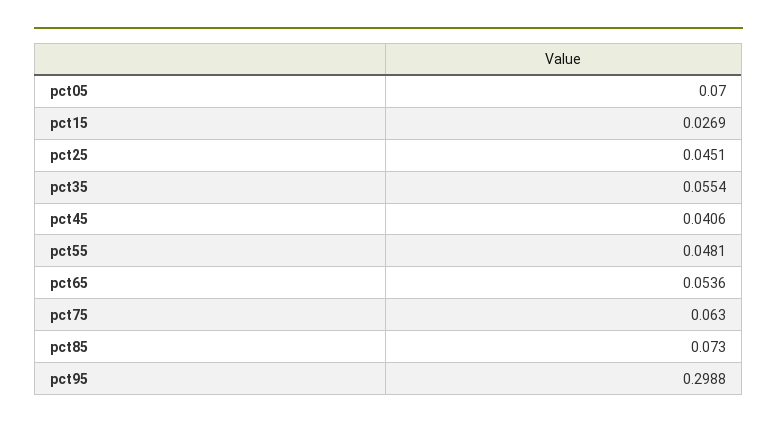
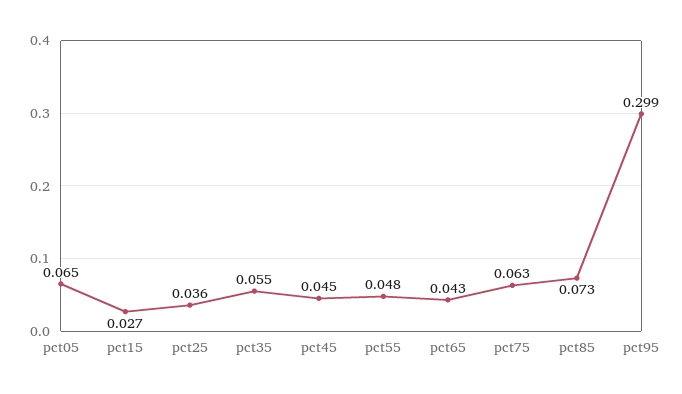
pct05: 0.07 -> 0.065
pct25: 0.0451 -> 0.036
pct45: 0.0406 -> 0.045
pct65: 0.0536 -> 0.043

